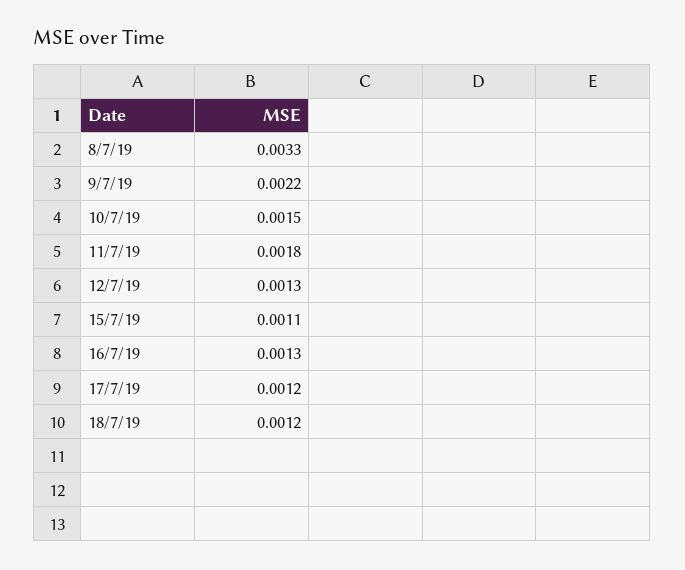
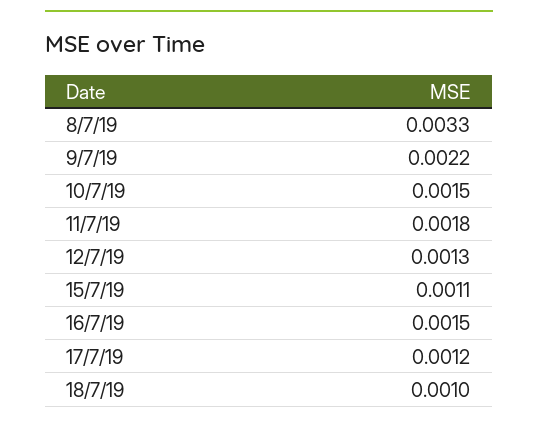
16/7/19: 0.0013 -> 0.0015
18/7/19: 0.0012 -> 0.001

